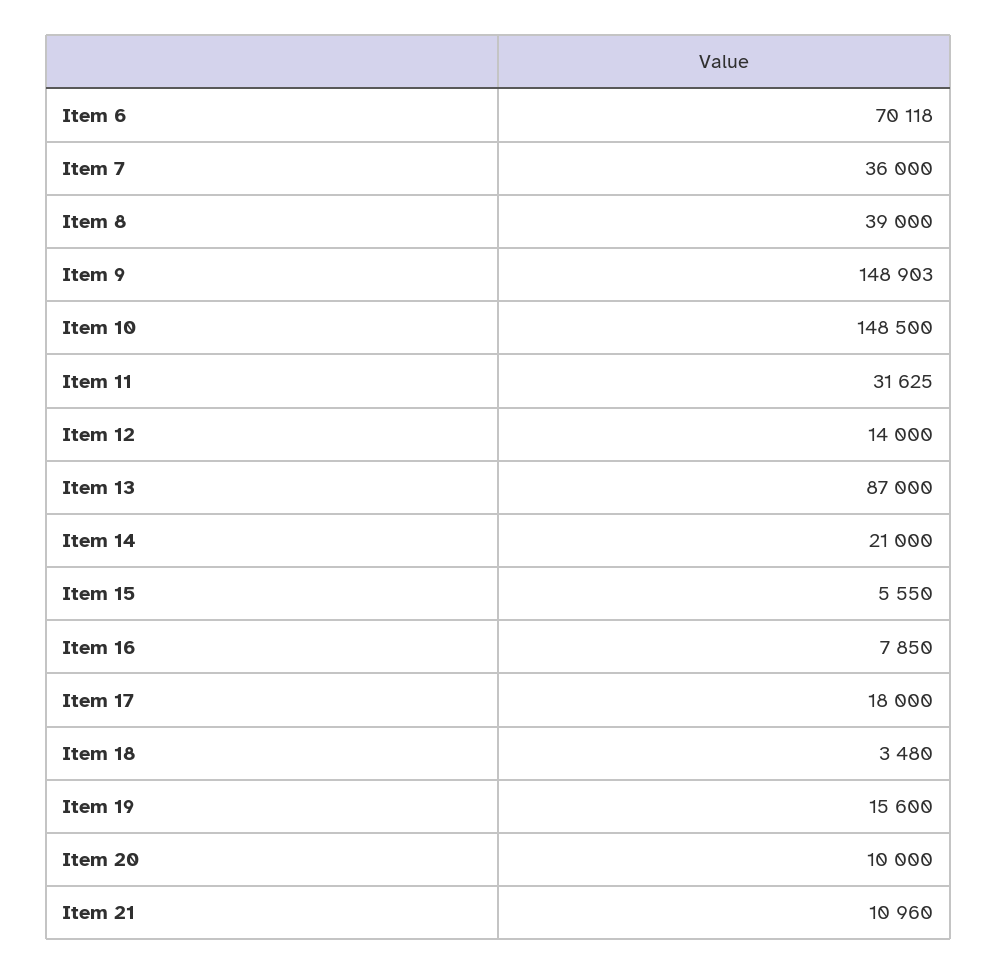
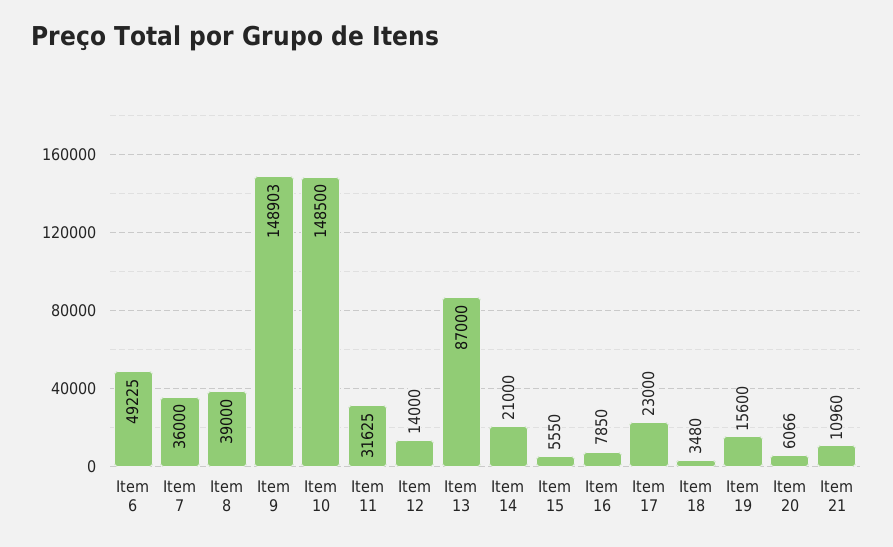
Item 6: 70118 -> 49225
Item 17: 18000 -> 23000
Item 20: 10000 -> 6066

